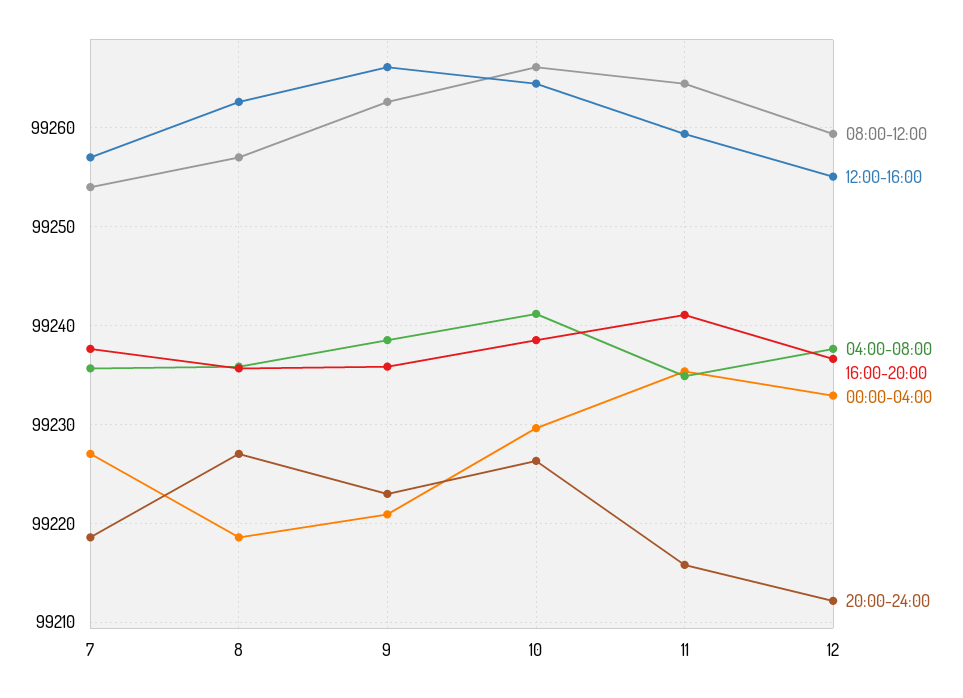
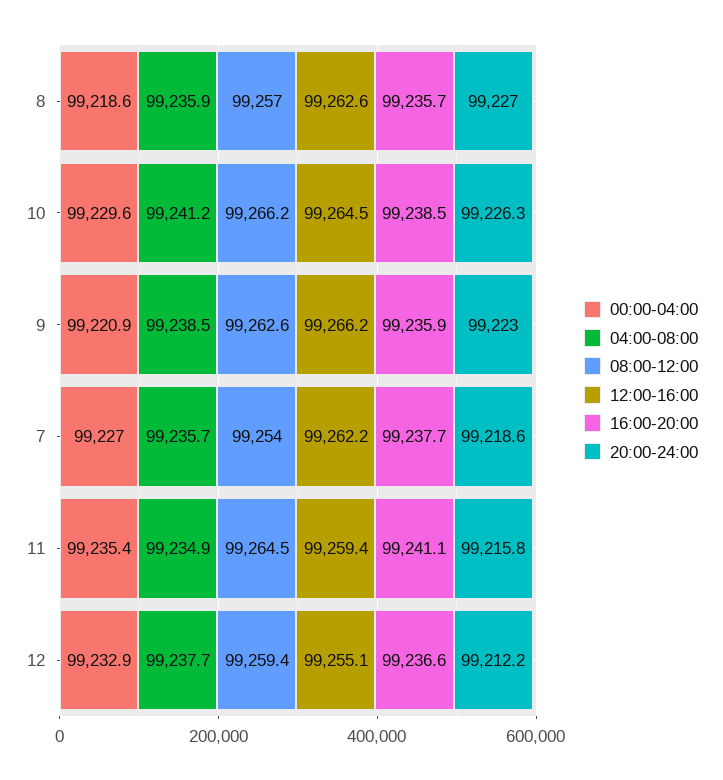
12:00-16:00, 7: 99257 -> 99262.2

